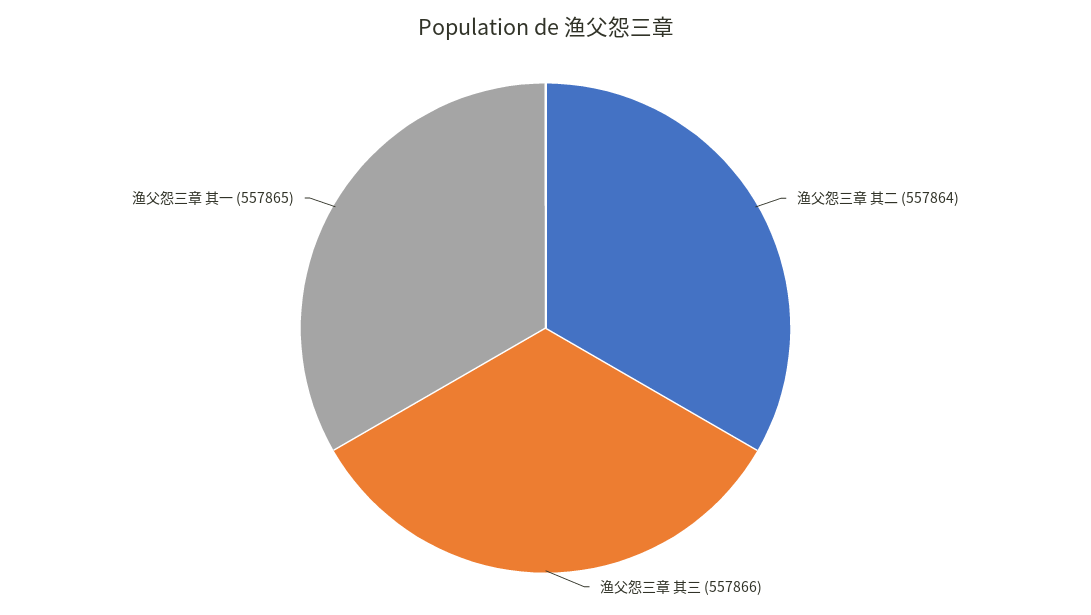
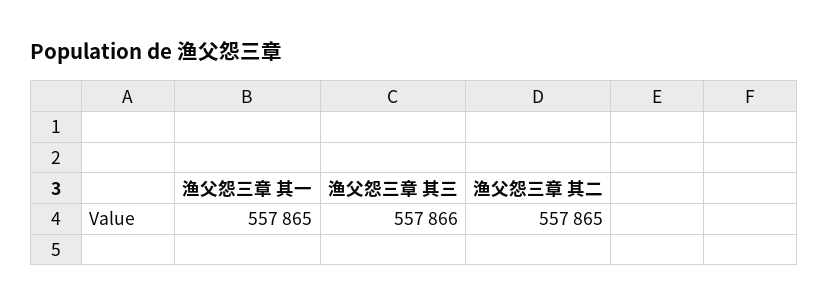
渔父怨三章 其二: 557864 -> 557865

